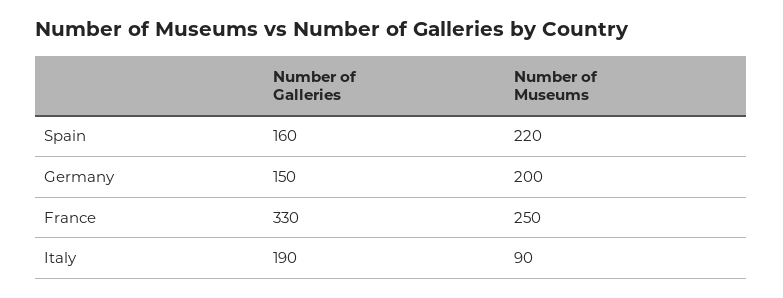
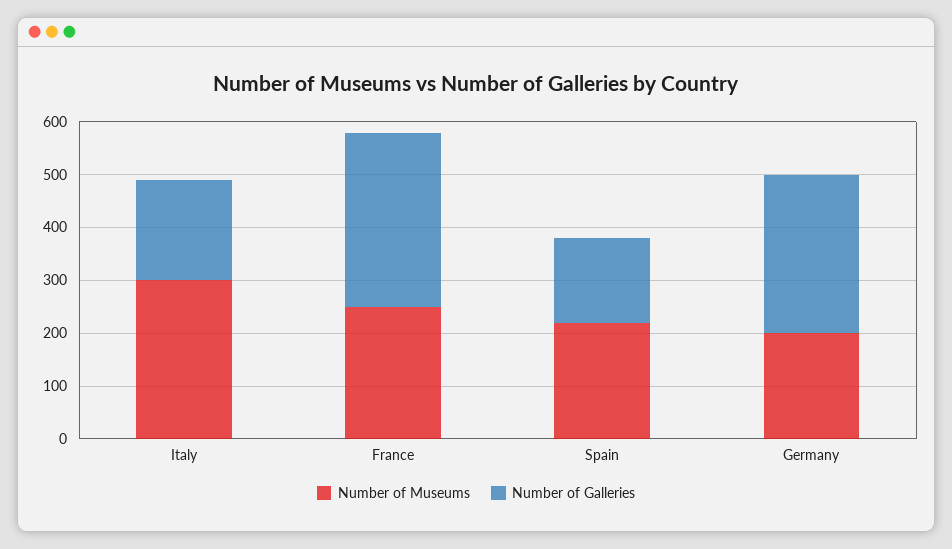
Number of Galleries, Germany: 150 -> 300
Number of Museums, Italy: 90 -> 300

